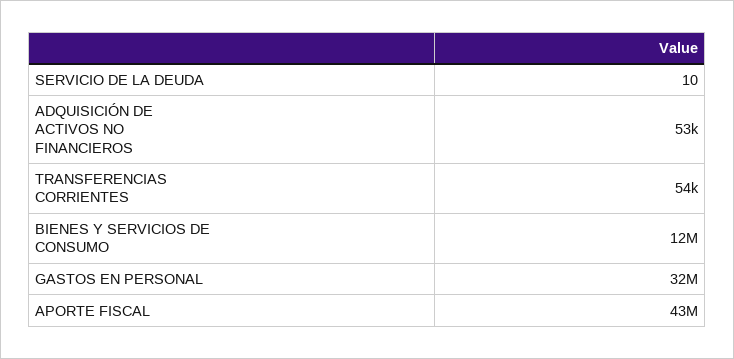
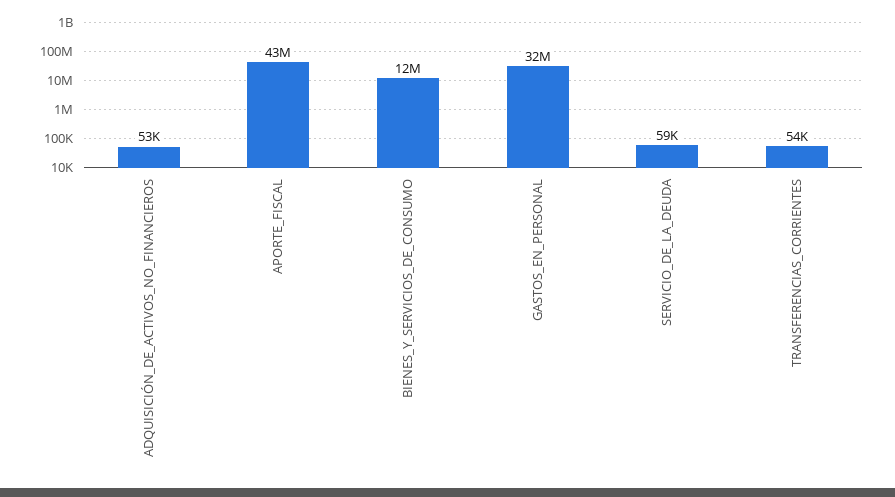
SERVICIO DE LA DEUDA: 10 -> 59000

